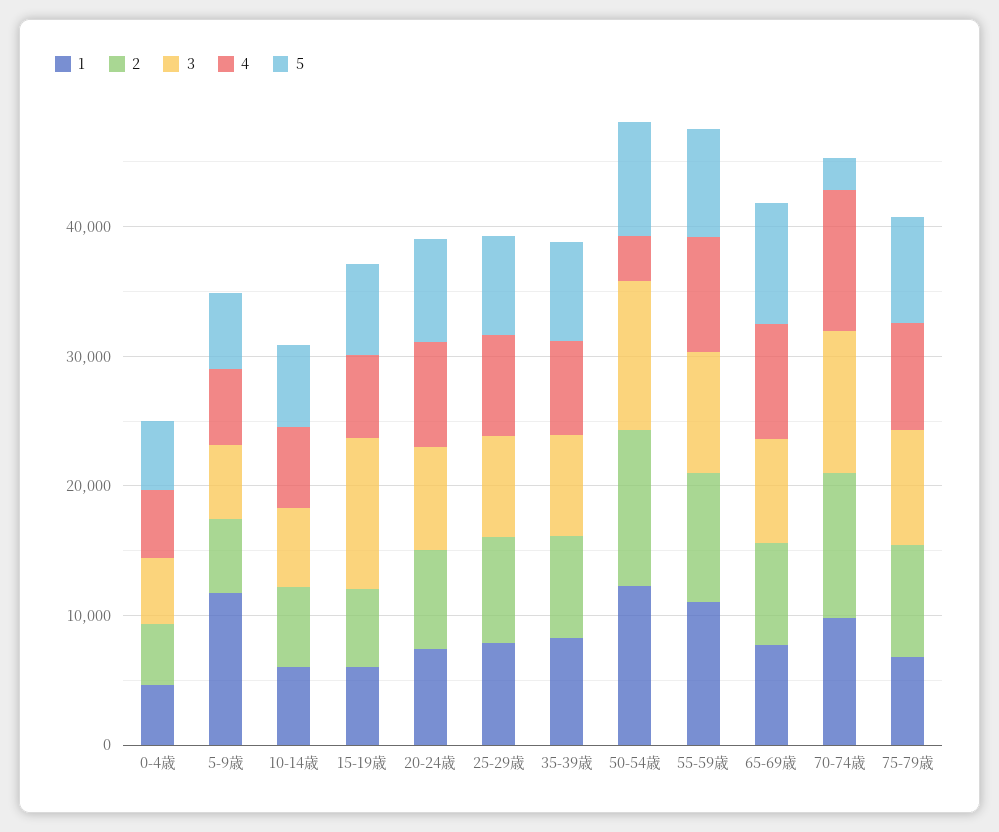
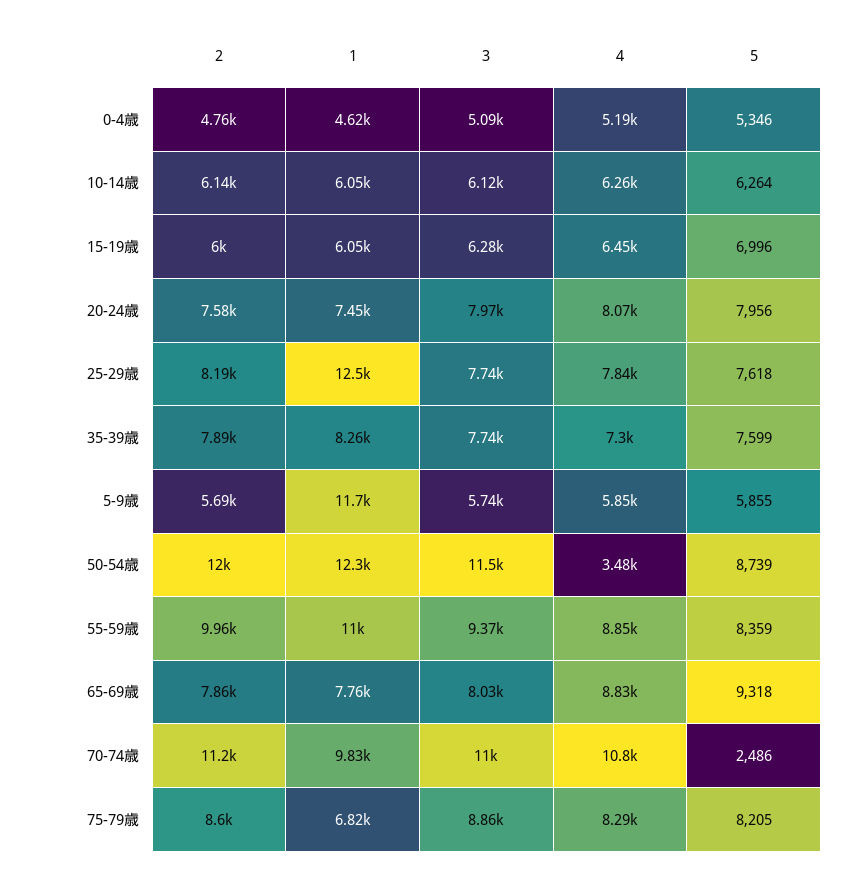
3, 15-19歳: 12000 -> 6280
1, 25-29歳: 8000 -> 12500

